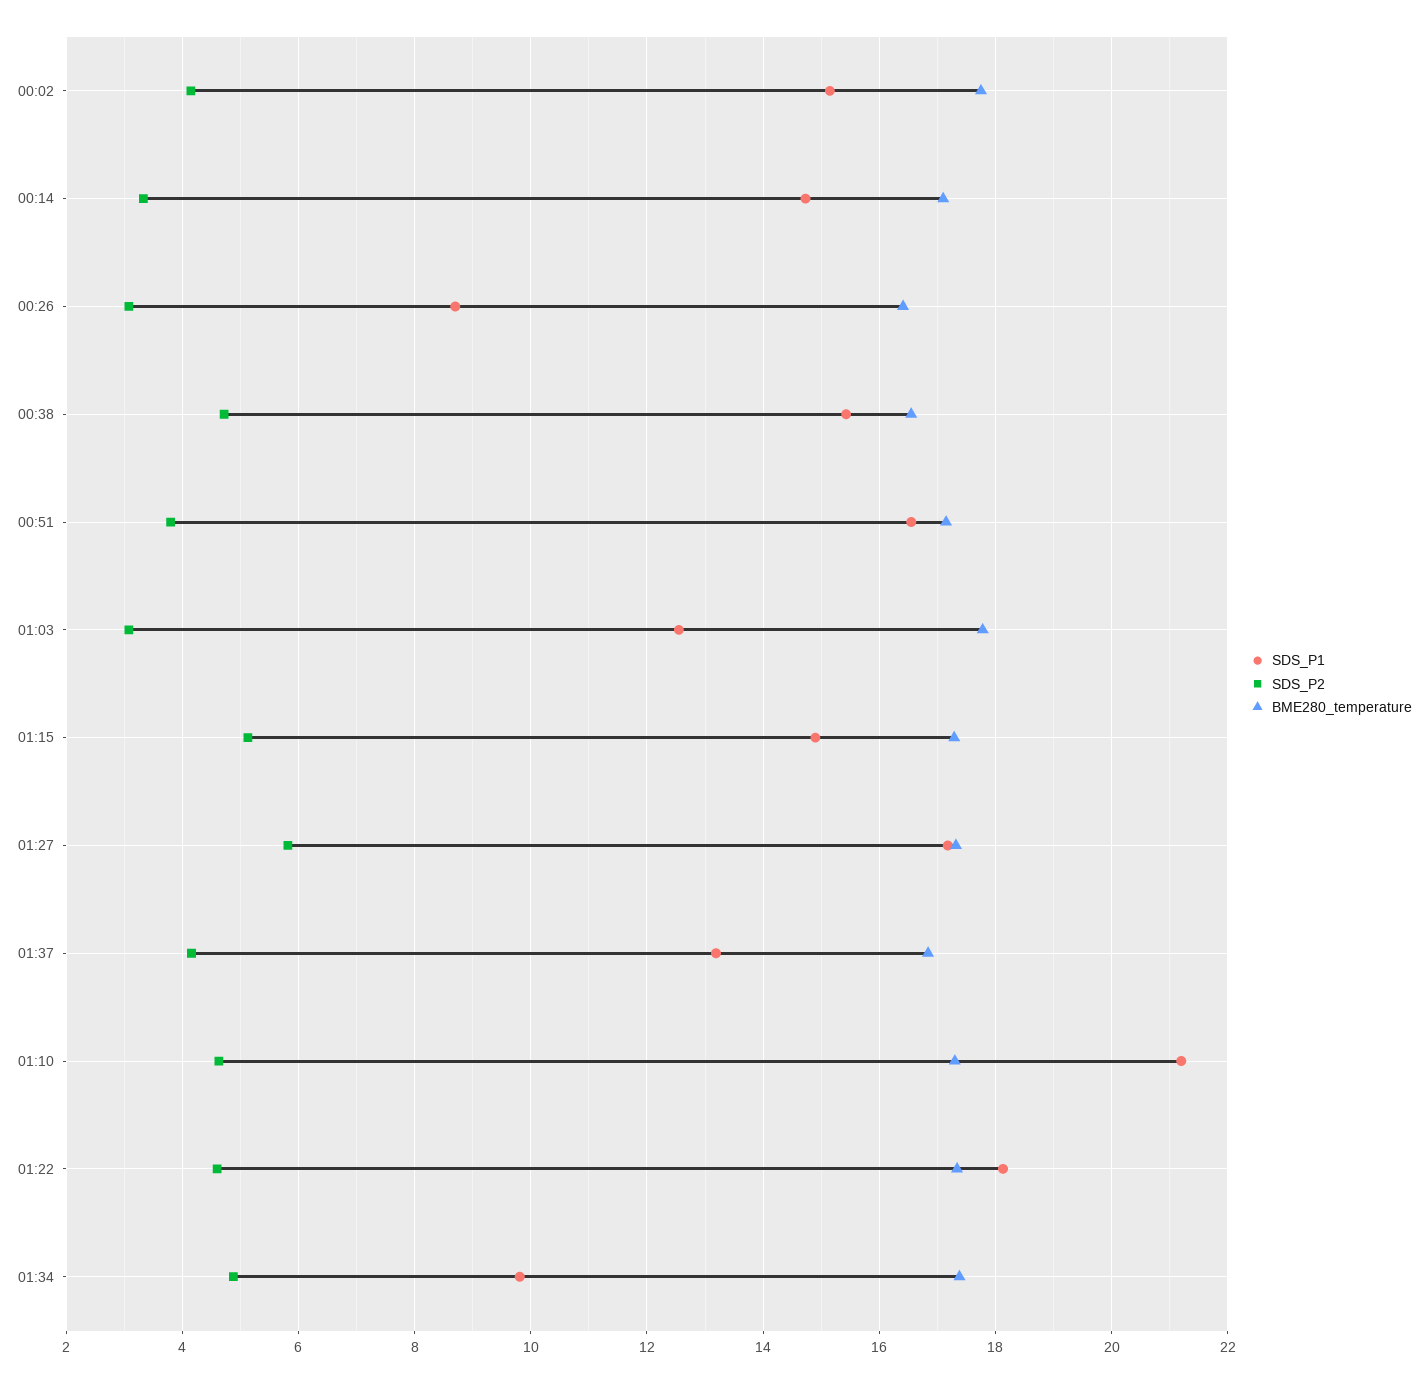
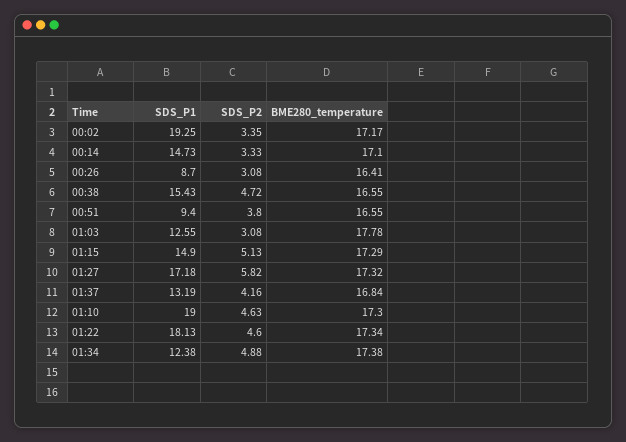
SDS_P1, 00:02: 15.2 -> 19.25
SDS_P2, 00:02: 4.2 -> 3.35
BME280_temperature, 00:02: 17.8 -> 17.17
SDS_P1, 00:51: 16.6 -> 9.4
BME280_temperature, 00:51: 17.2 -> 16.55
SDS_P1, 01:10: 21.2 -> 19
SDS_P1, 01:34: 9.8 -> 12.38

